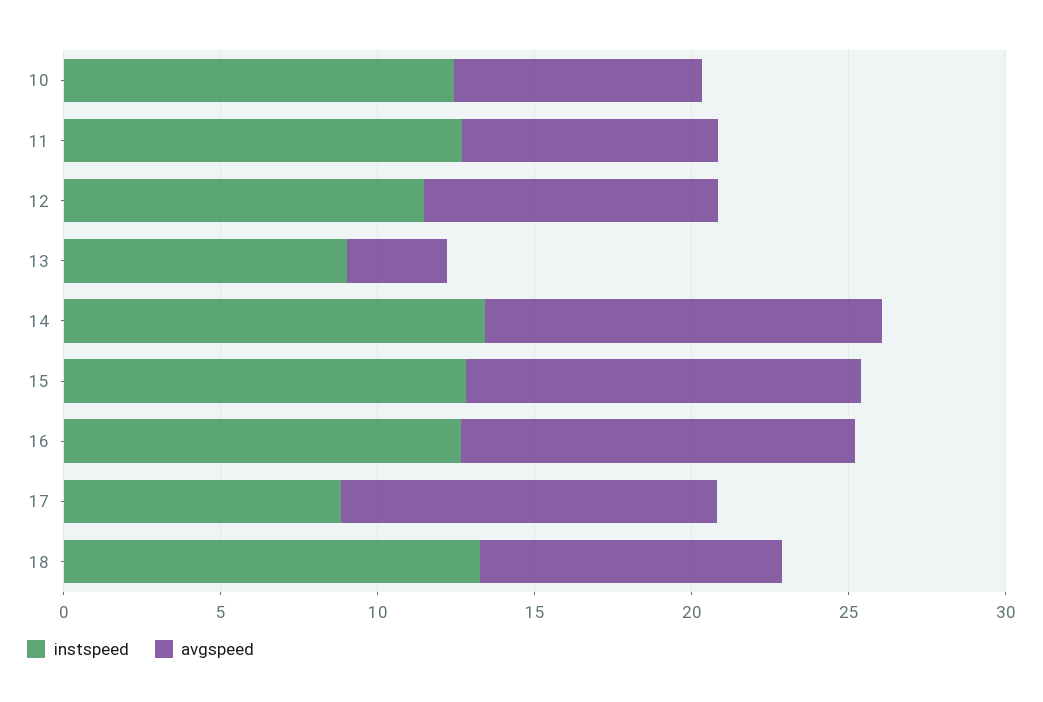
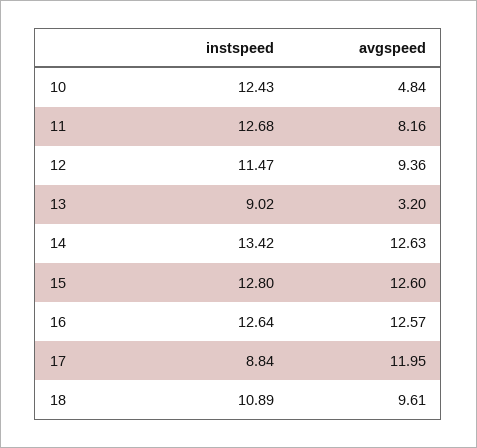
avgspeed, 10: 8 -> 4.84
instspeed, 18: 13 -> 10.89

